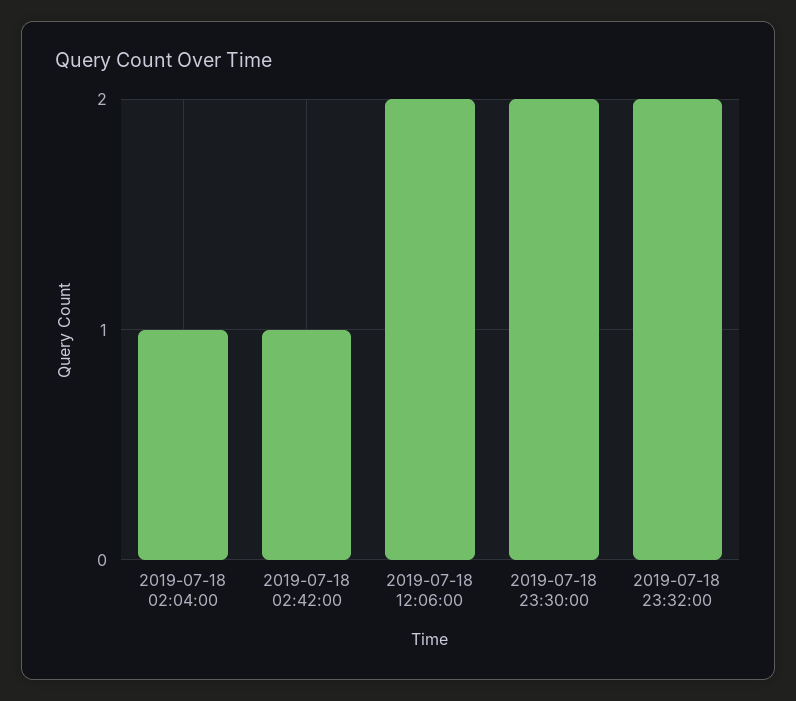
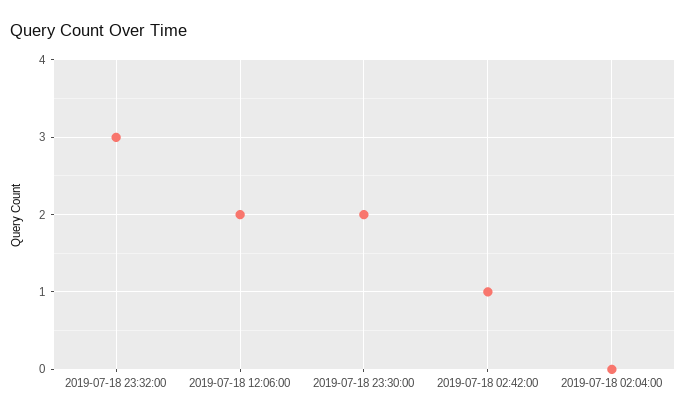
2019-07-18 02:04:00: 1 -> 0
2019-07-18 23:32:00: 2 -> 3

